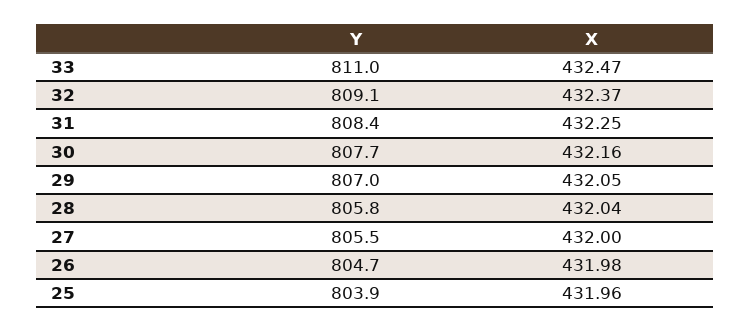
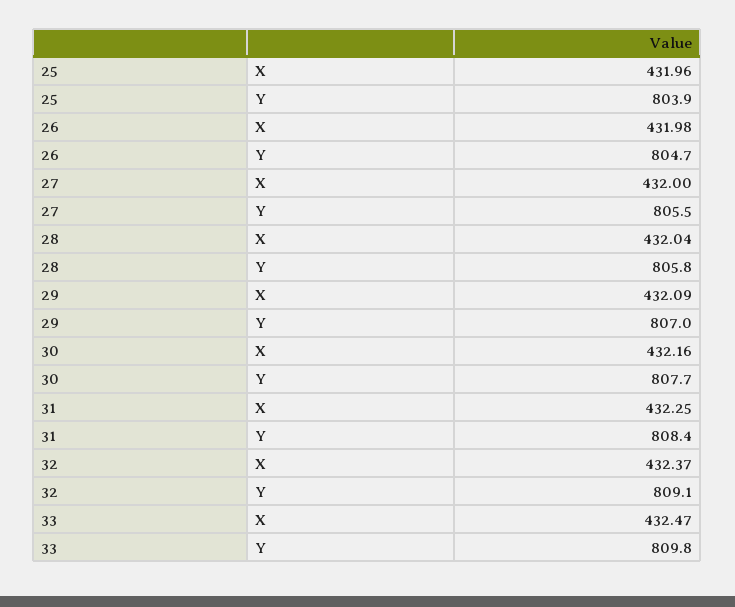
Y, 33: 811 -> 809.8
X, 29: 432.05 -> 432.09

